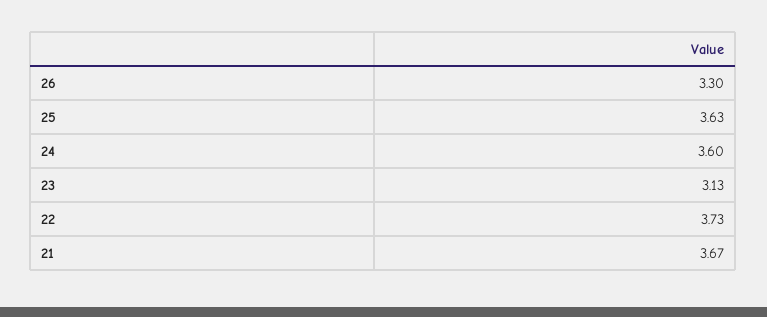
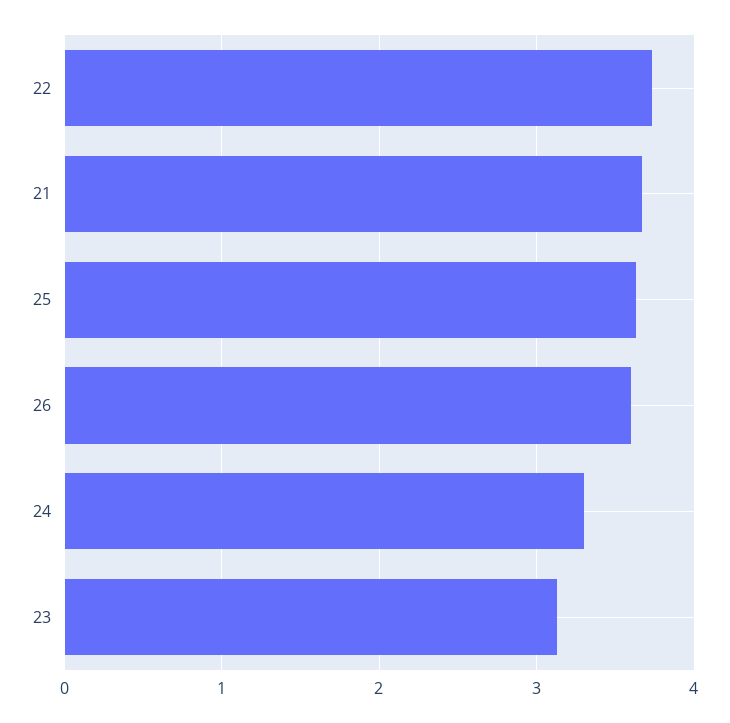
26: 3.3 -> 3.6
24: 3.6 -> 3.3

